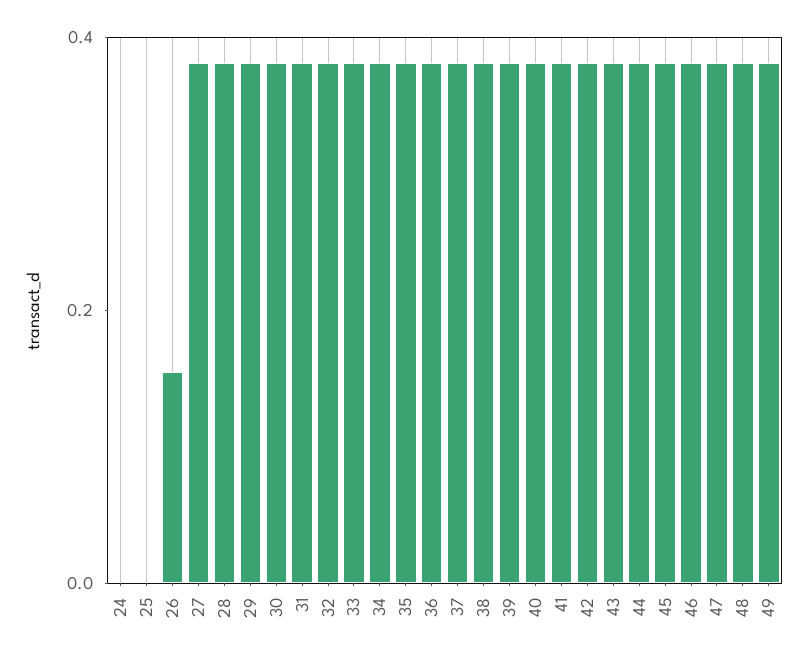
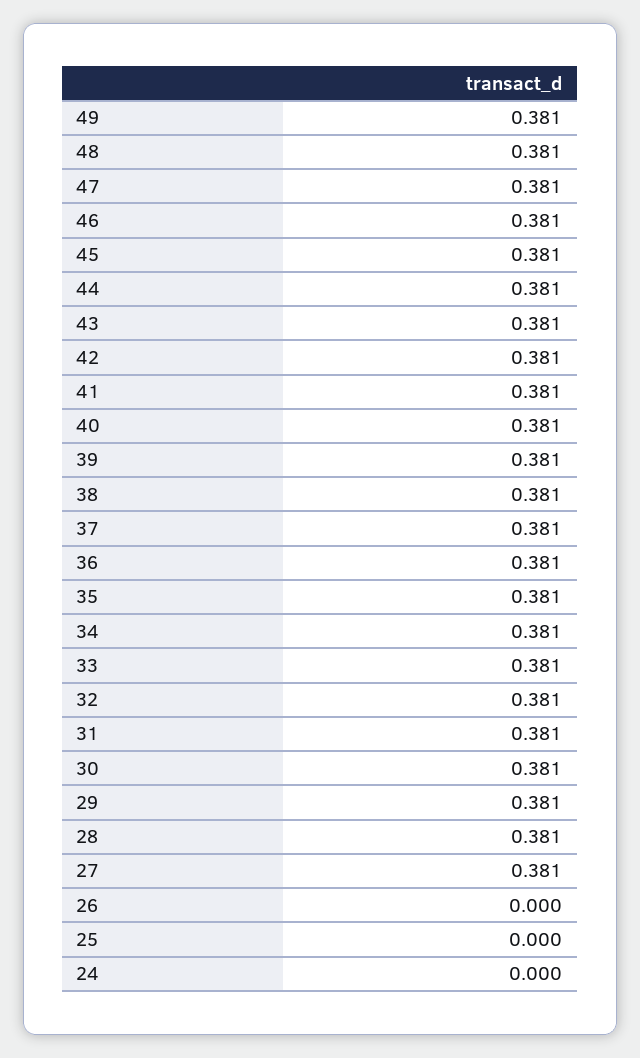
26: 0.15 -> 0

